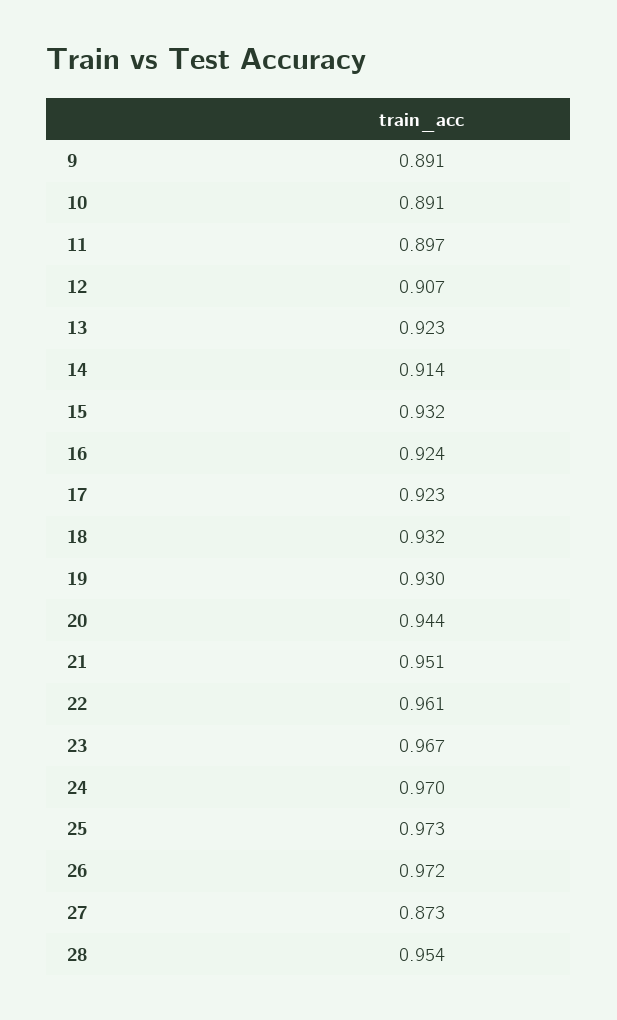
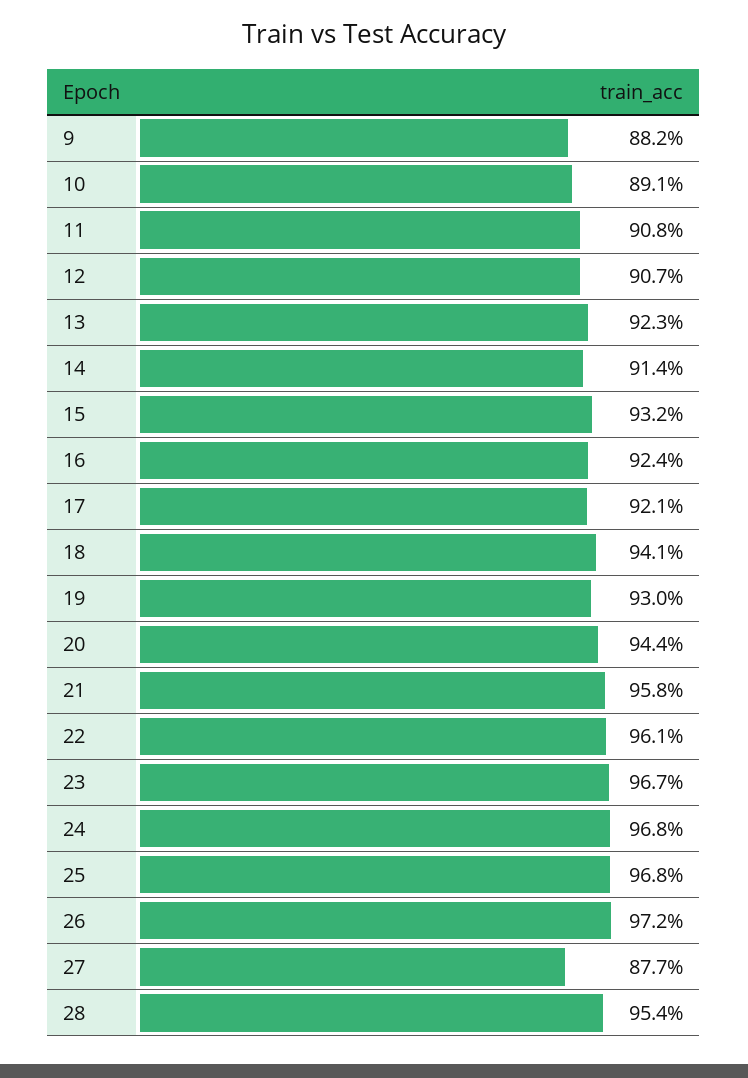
9: 0.891 -> 0.882
11: 0.897 -> 0.908
17: 0.923 -> 0.921
18: 0.932 -> 0.941
21: 0.951 -> 0.958
24: 0.97 -> 0.968
25: 0.973 -> 0.968
27: 0.873 -> 0.877

